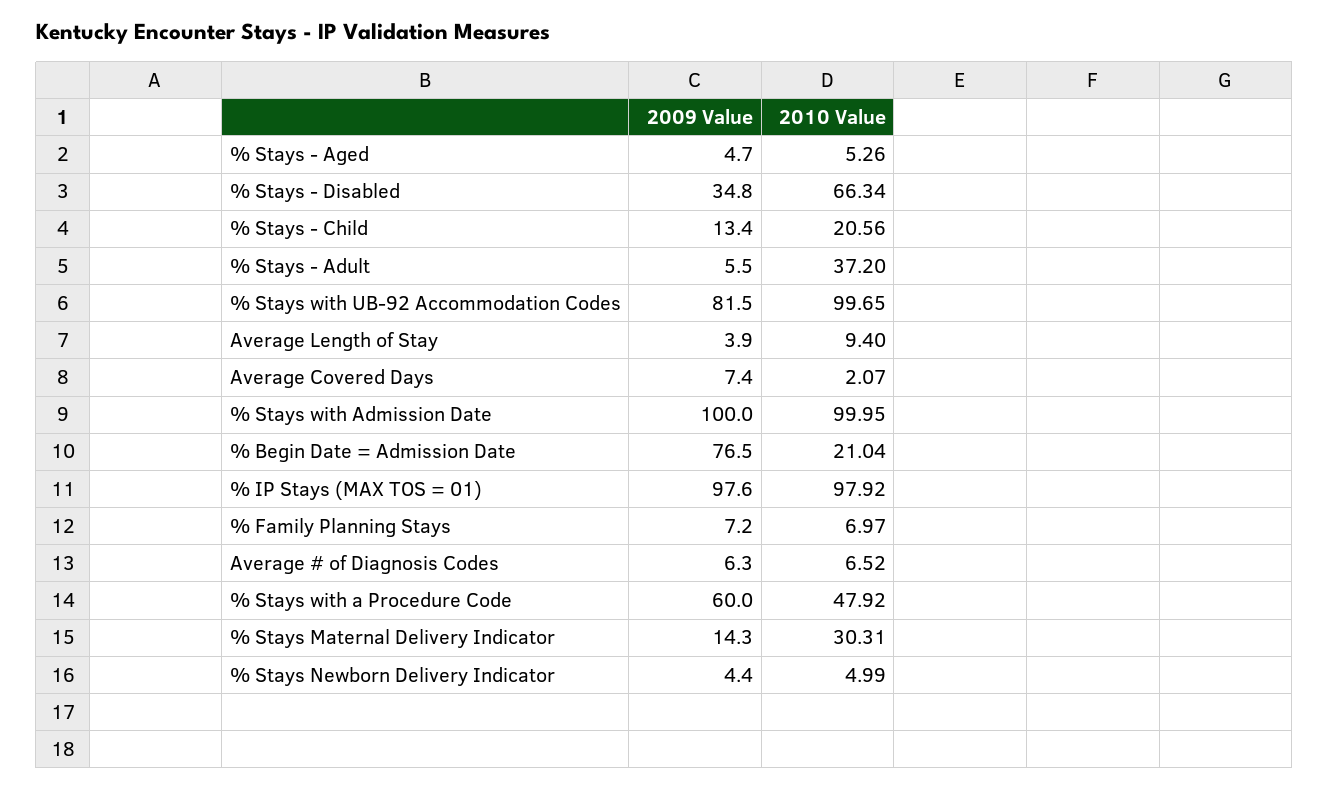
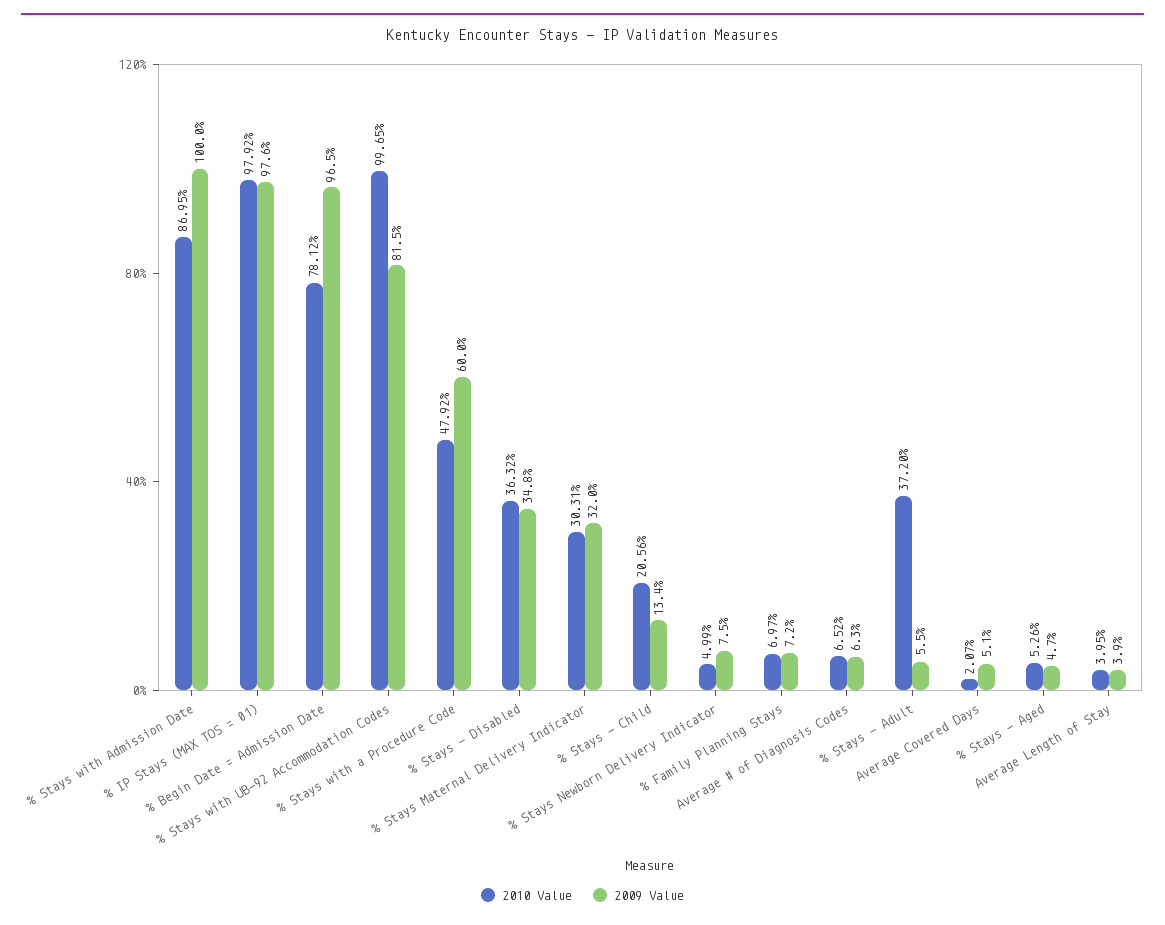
2010 Value, % Stays - Disabled: 66.34 -> 36.32
2010 Value, Average Length of Stay: 9.4 -> 3.95
2009 Value, Average Covered Days: 7.4 -> 5.1
2010 Value, % Stays with Admission Date: 99.95 -> 86.95
2009 Value, % Begin Date = Admission Date: 76.5 -> 96.5
2010 Value, % Begin Date = Admission Date: 21.04 -> 78.12
2009 Value, % Stays Maternal Delivery Indicator: 14.3 -> 32
2009 Value, % Stays Newborn Delivery Indicator: 4.4 -> 7.5

